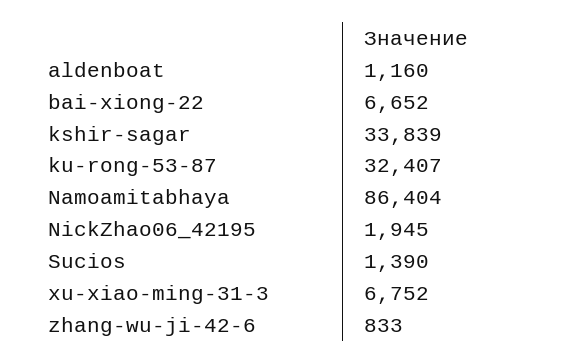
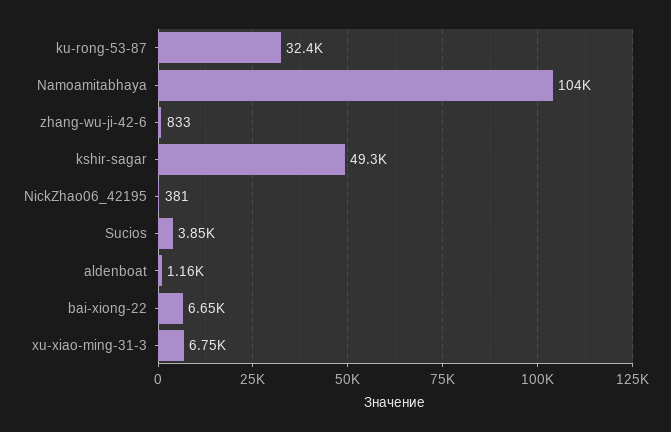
kshir-sagar: 33839 -> 49300
Namoamitabhaya: 86404 -> 104000
NickZhao06_42195: 1945 -> 381
Sucios: 1390 -> 3850

